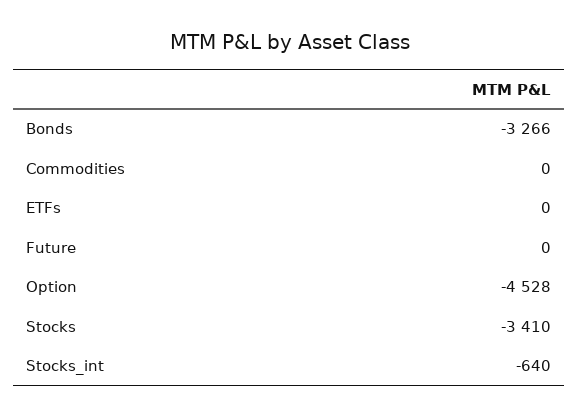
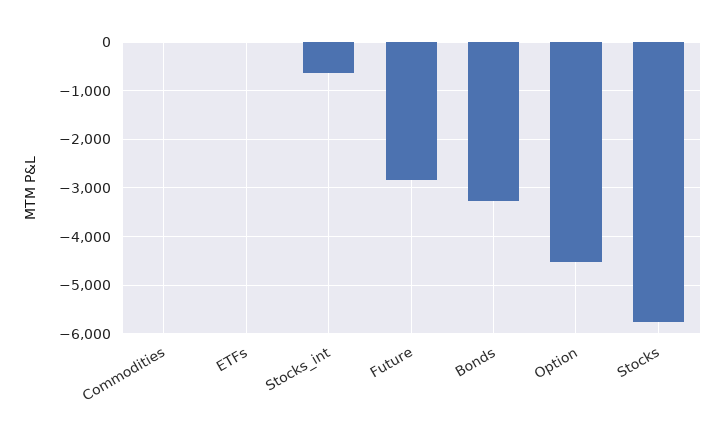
Future: 0 -> -2800
Stocks: -3410 -> -5800

